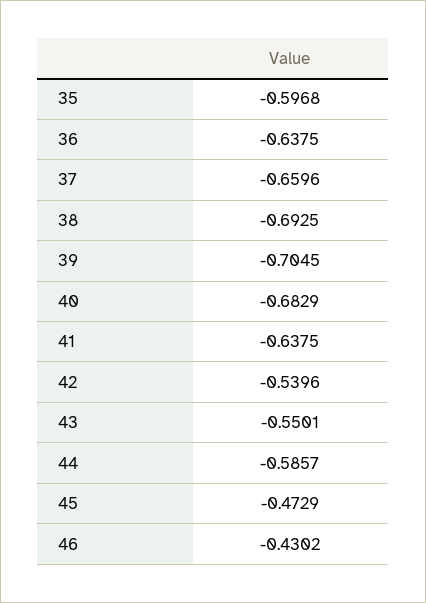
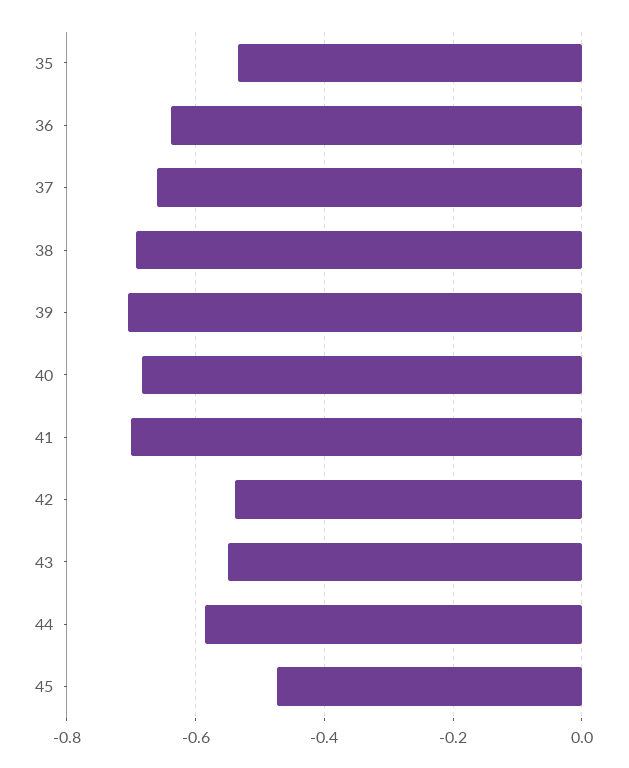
35: -0.5968 -> -0.54
41: -0.6375 -> -0.7
46: -0.4302 -> none

